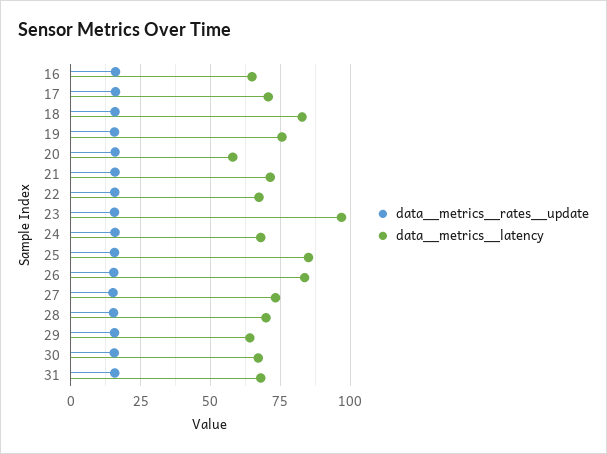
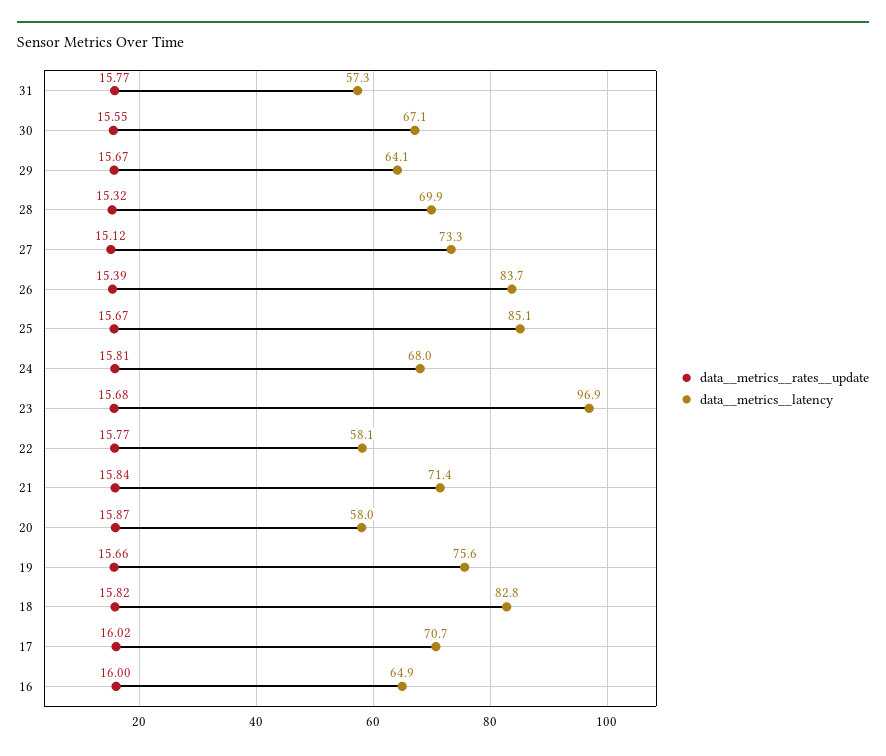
data__metrics__latency, 22: 67.5 -> 58.1
data__metrics__latency, 31: 67.5 -> 57.3

